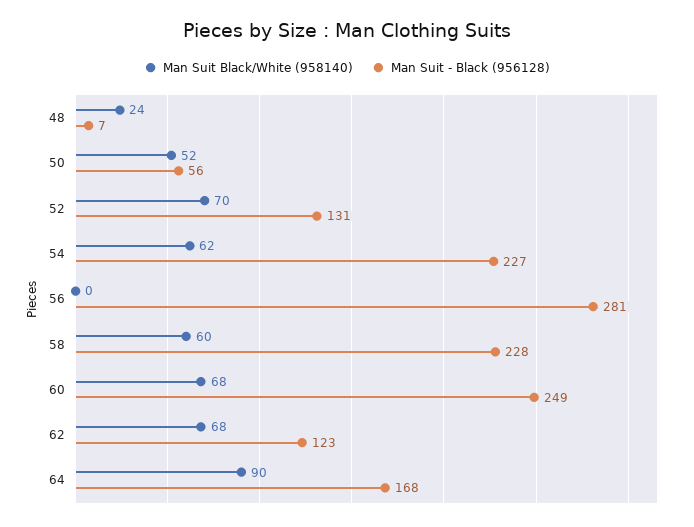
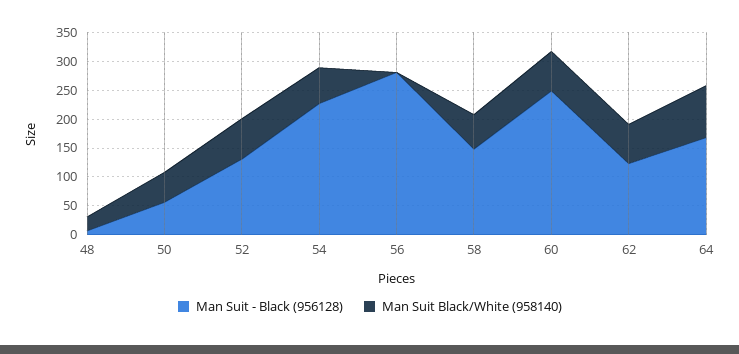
Man Suit - Black (956128), 58: 228 -> 150

